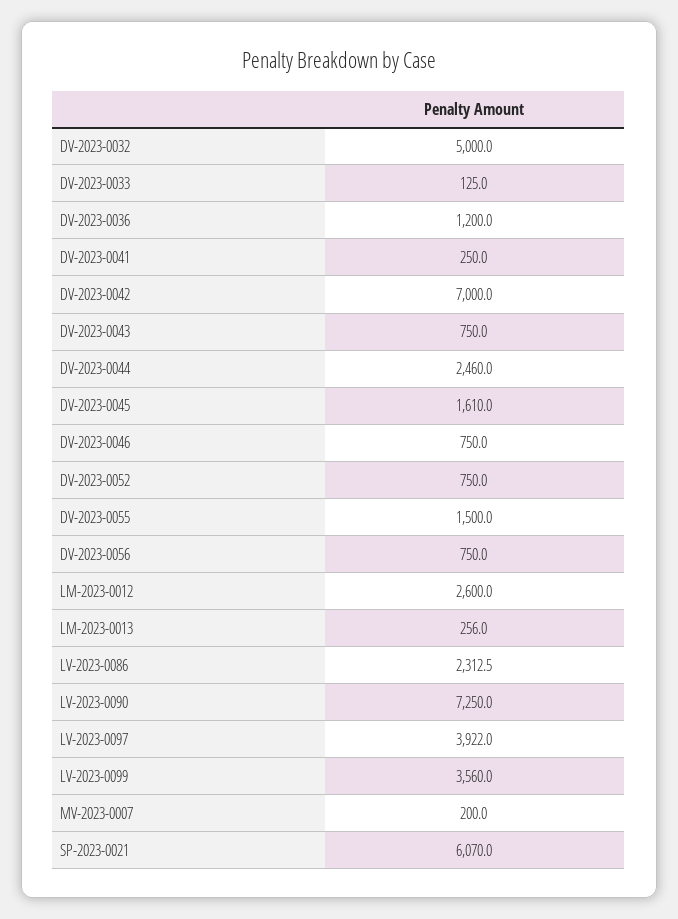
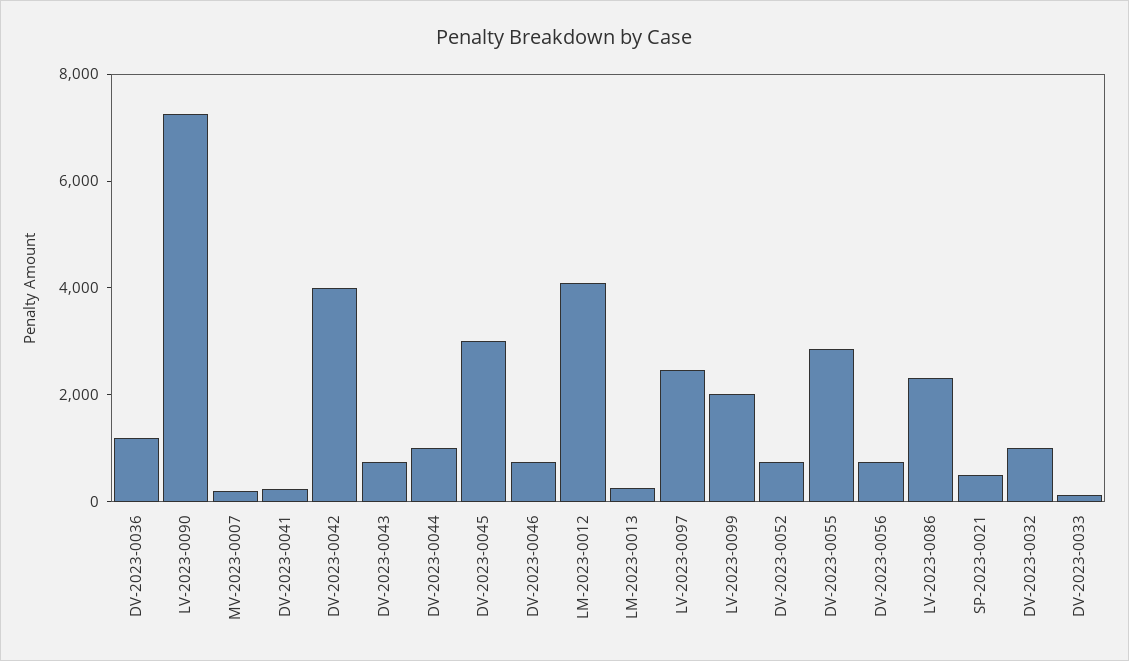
DV-2023-0032: 5000 -> 1000
DV-2023-0042: 7000 -> 4000
DV-2023-0044: 2460 -> 1000
DV-2023-0045: 1610 -> 3000
DV-2023-0055: 1500 -> 3000
LM-2023-0012: 2600 -> 4000
LV-2023-0097: 3922 -> 2500
LV-2023-0099: 3560 -> 2000
SP-2023-0021: 6070 -> 500

